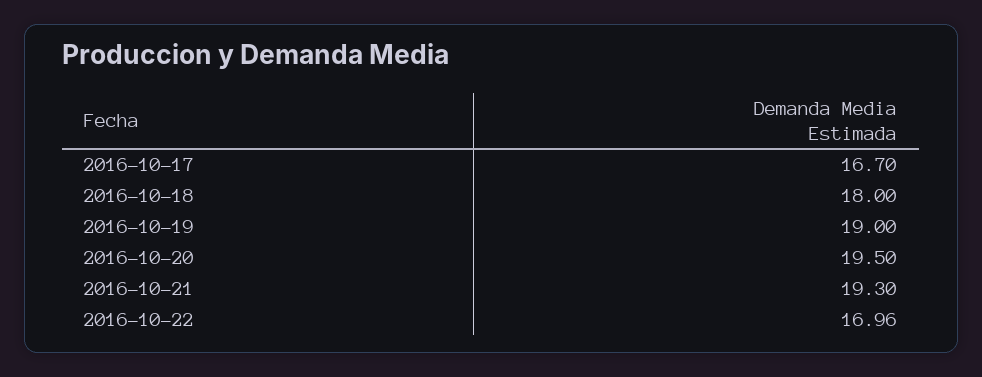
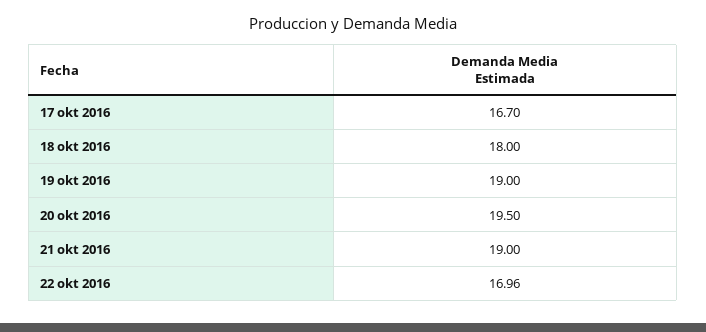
2016-10-21: 19.3 -> 19

